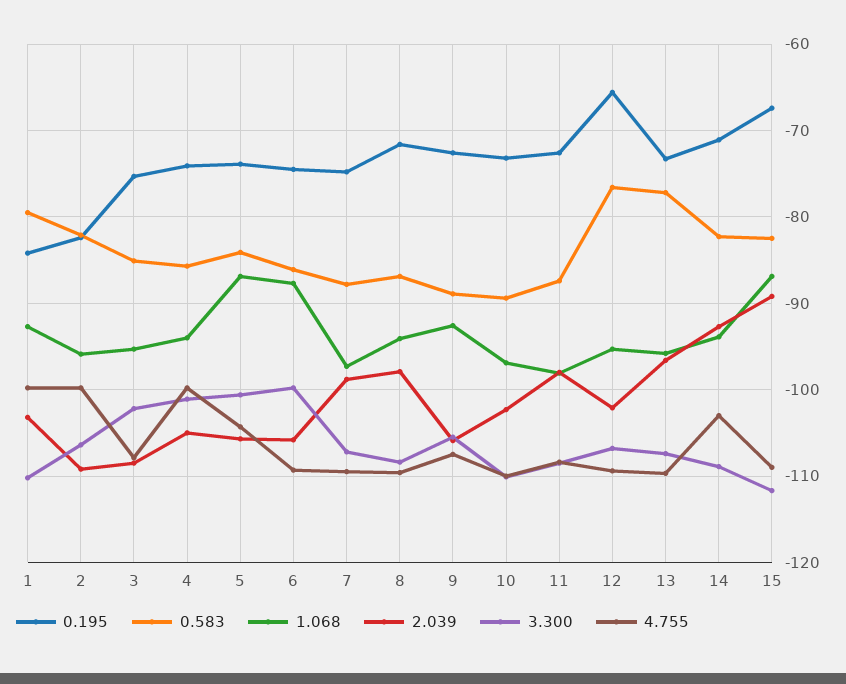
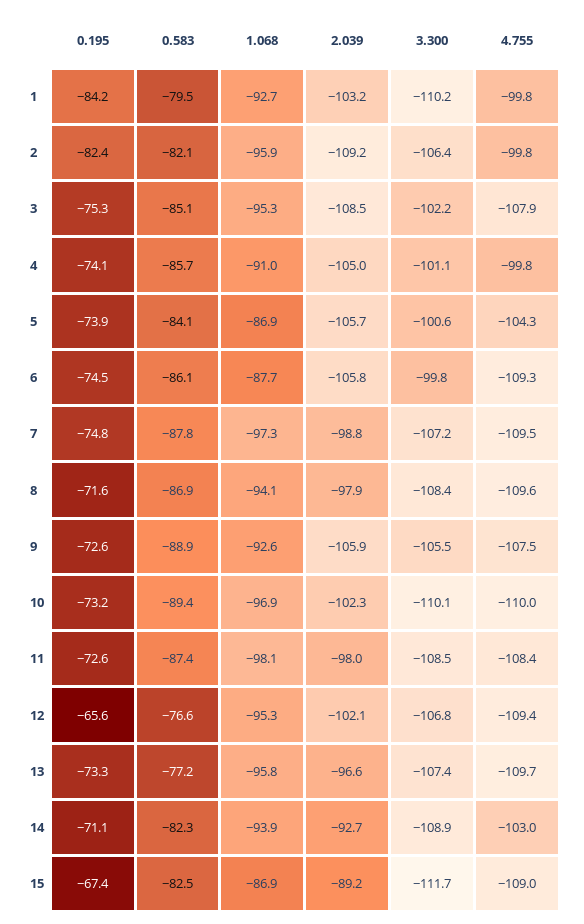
1.068, 4: -94 -> -91

